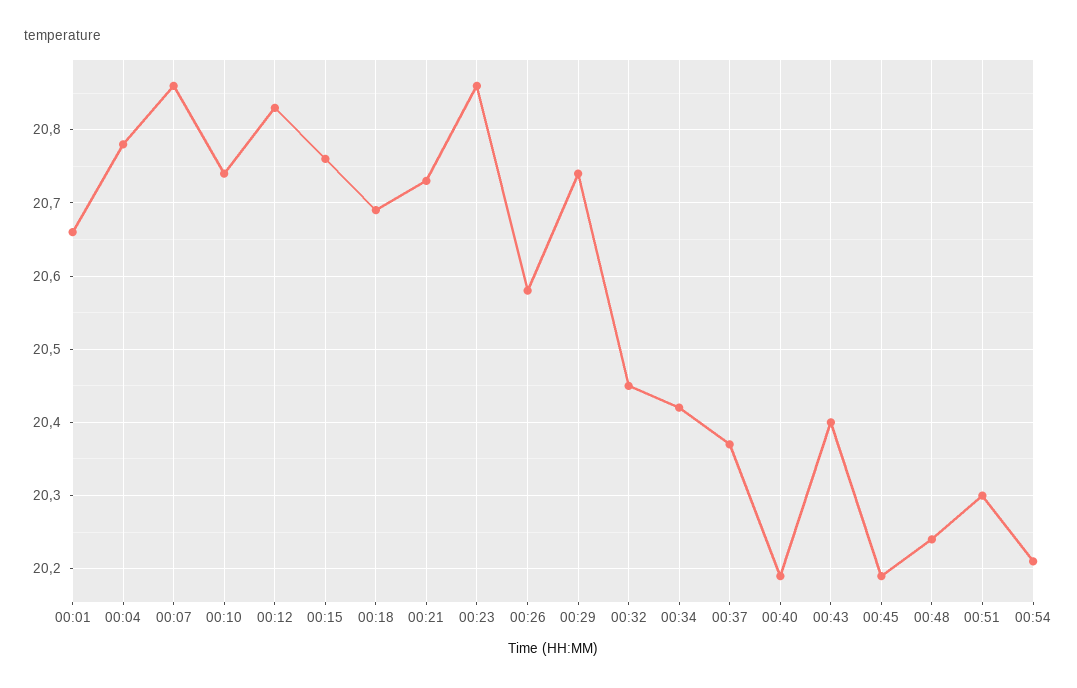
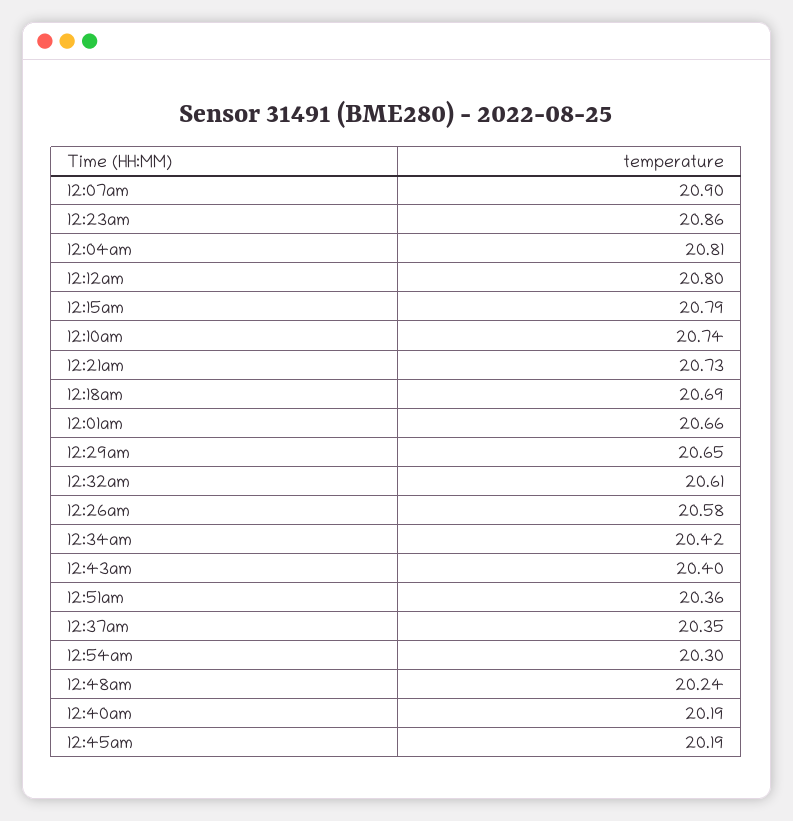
00:04: 20.78 -> 20.81
00:07: 20.86 -> 20.9
00:12: 20.83 -> 20.8
00:15: 20.76 -> 20.79
00:29: 20.74 -> 20.65
00:32: 20.45 -> 20.61
00:37: 20.37 -> 20.35
00:51: 20.3 -> 20.36
00:54: 20.21 -> 20.3

